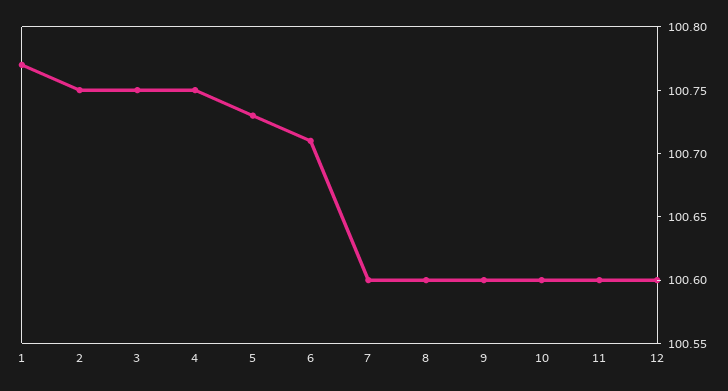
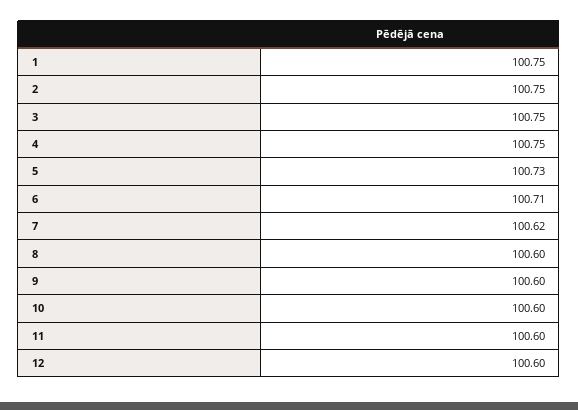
1: 100.77 -> 100.75
7: 100.6 -> 100.62

